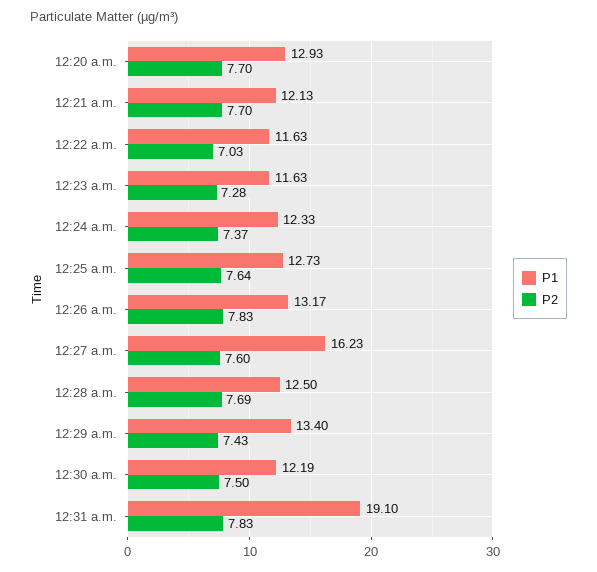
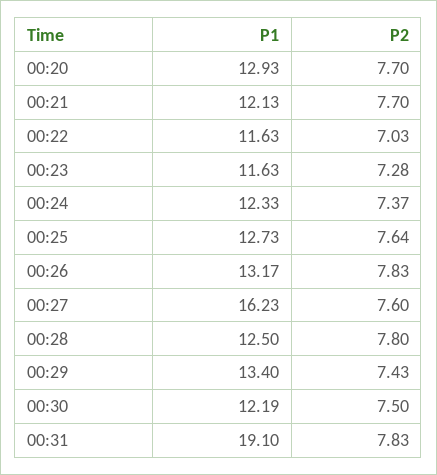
P2, 12:28 a.m.: 7.69 -> 7.8

